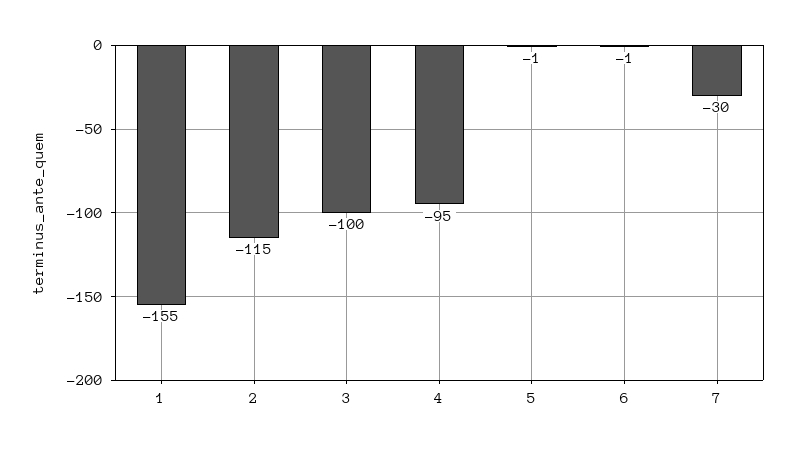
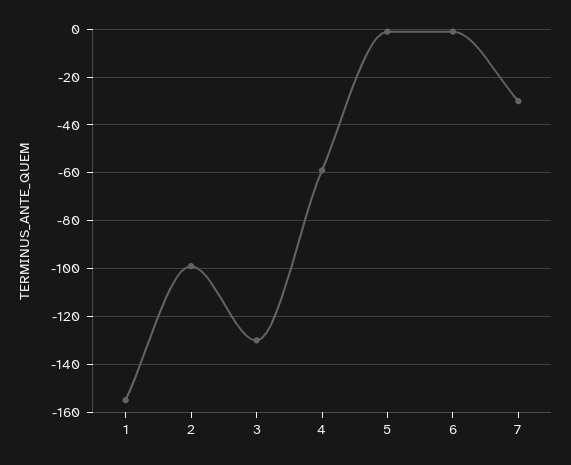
2: -115 -> -100
3: -100 -> -130
4: -95 -> -60

